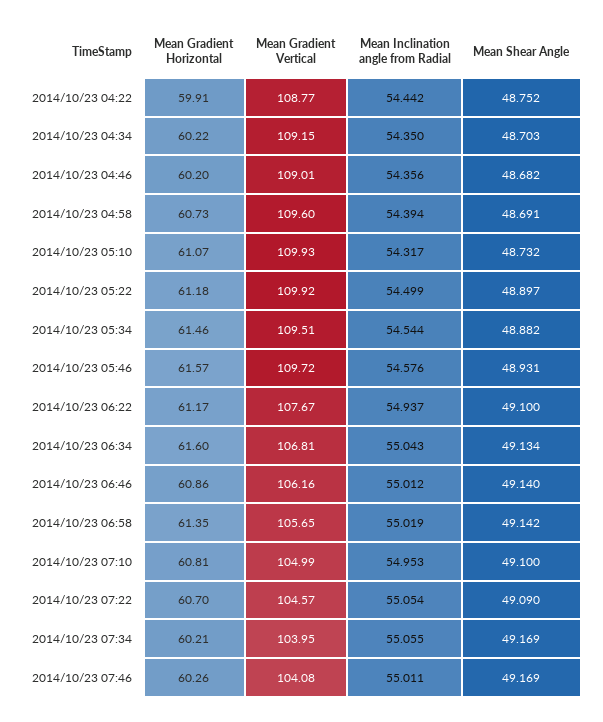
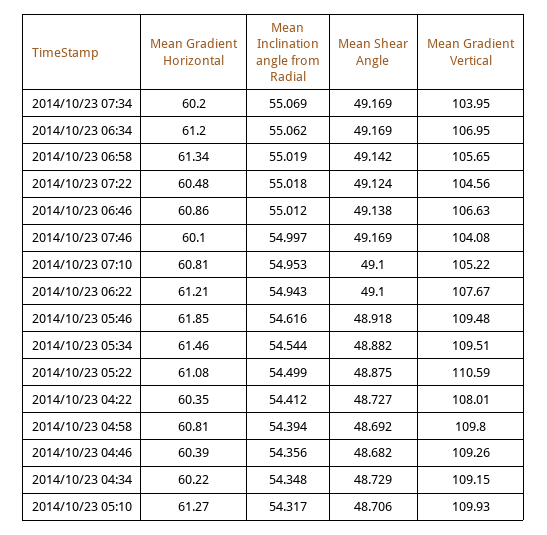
Mean Gradient Horizontal, 2014/10/23 04:22: 59.91 -> 60.35
Mean Gradient Vertical, 2014/10/23 04:22: 108.77 -> 108.01
Mean Inclination angle from Radial, 2014/10/23 04:22: 54.442 -> 54.412
Mean Shear Angle, 2014/10/23 04:22: 48.752 -> 48.727
Mean Inclination angle from Radial, 2014/10/23 04:34: 54.35 -> 54.348
Mean Shear Angle, 2014/10/23 04:34: 48.703 -> 48.729
Mean Gradient Horizontal, 2014/10/23 04:46: 60.2 -> 60.39
Mean Gradient Vertical, 2014/10/23 04:46: 109.01 -> 109.26
Mean Gradient Horizontal, 2014/10/23 04:58: 60.73 -> 60.81
Mean Gradient Vertical, 2014/10/23 04:58: 109.6 -> 109.8
Mean Shear Angle, 2014/10/23 04:58: 48.691 -> 48.692
Mean Gradient Horizontal, 2014/10/23 05:10: 61.07 -> 61.27
Mean Shear Angle, 2014/10/23 05:10: 48.732 -> 48.706
Mean Gradient Horizontal, 2014/10/23 05:22: 61.18 -> 61.08
Mean Gradient Vertical, 2014/10/23 05:22: 109.92 -> 110.59
Mean Shear Angle, 2014/10/23 05:22: 48.897 -> 48.875
Mean Gradient Horizontal, 2014/10/23 05:46: 61.57 -> 61.85
Mean Gradient Vertical, 2014/10/23 05:46: 109.72 -> 109.48
Mean Inclination angle from Radial, 2014/10/23 05:46: 54.576 -> 54.616
Mean Shear Angle, 2014/10/23 05:46: 48.931 -> 48.918
Mean Gradient Horizontal, 2014/10/23 06:22: 61.17 -> 61.21
Mean Inclination angle from Radial, 2014/10/23 06:22: 54.937 -> 54.943
Mean Gradient Horizontal, 2014/10/23 06:34: 61.6 -> 61.2
Mean Gradient Vertical, 2014/10/23 06:34: 106.81 -> 106.95
Mean Inclination angle from Radial, 2014/10/23 06:34: 55.043 -> 55.062
Mean Shear Angle, 2014/10/23 06:34: 49.134 -> 49.169
Mean Gradient Vertical, 2014/10/23 06:46: 106.16 -> 106.63
Mean Shear Angle, 2014/10/23 06:46: 49.14 -> 49.138
Mean Gradient Horizontal, 2014/10/23 06:58: 61.35 -> 61.34
Mean Gradient Vertical, 2014/10/23 07:10: 104.99 -> 105.22
Mean Gradient Horizontal, 2014/10/23 07:22: 60.7 -> 60.48
Mean Gradient Vertical, 2014/10/23 07:22: 104.57 -> 104.56
Mean Inclination angle from Radial, 2014/10/23 07:22: 55.054 -> 55.018
Mean Shear Angle, 2014/10/23 07:22: 49.09 -> 49.124
Mean Gradient Horizontal, 2014/10/23 07:34: 60.21 -> 60.2
Mean Inclination angle from Radial, 2014/10/23 07:34: 55.055 -> 55.069
Mean Gradient Horizontal, 2014/10/23 07:46: 60.26 -> 60.1
Mean Inclination angle from Radial, 2014/10/23 07:46: 55.011 -> 54.997

